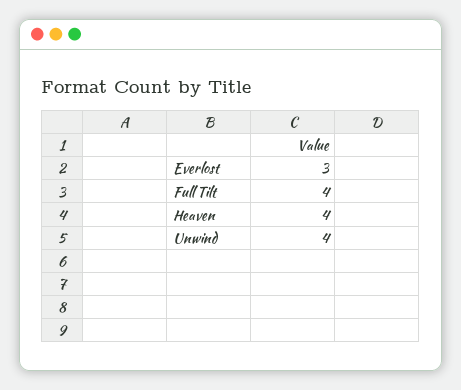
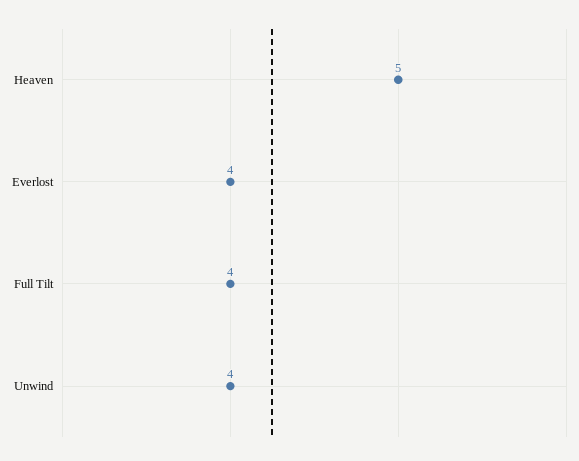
Everlost: 3 -> 4
Heaven: 4 -> 5

